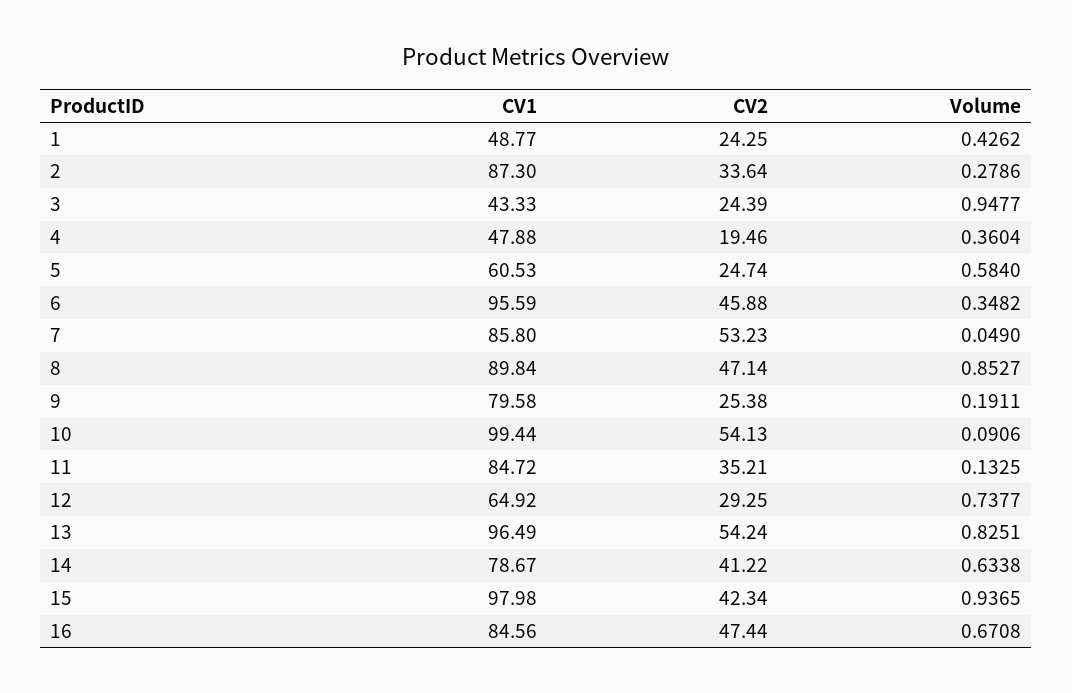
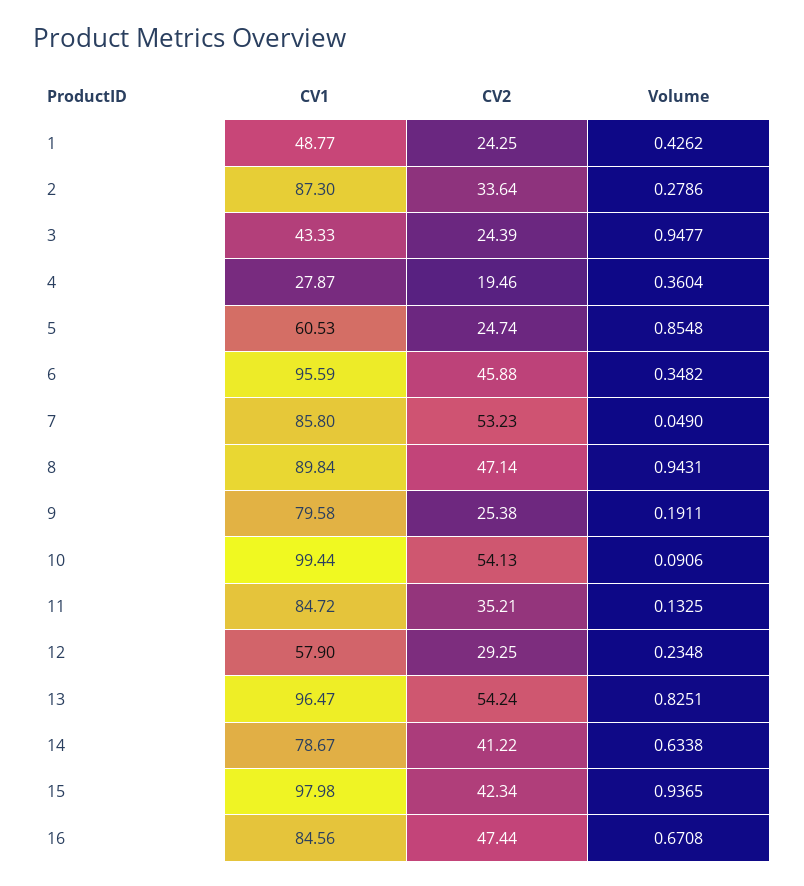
CV1, 4: 47.88 -> 27.87
Volume, 5: 0.584 -> 0.8548
Volume, 8: 0.8527 -> 0.9431
CV1, 12: 64.92 -> 57.9
Volume, 12: 0.7377 -> 0.2348
CV1, 13: 96.49 -> 96.47

